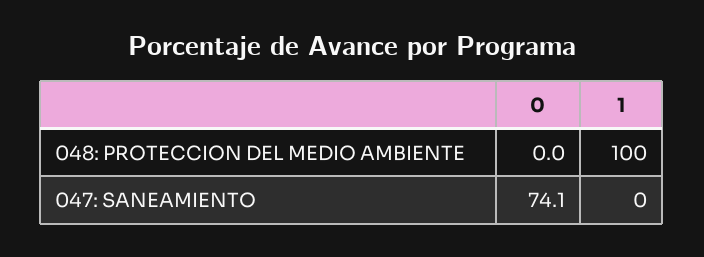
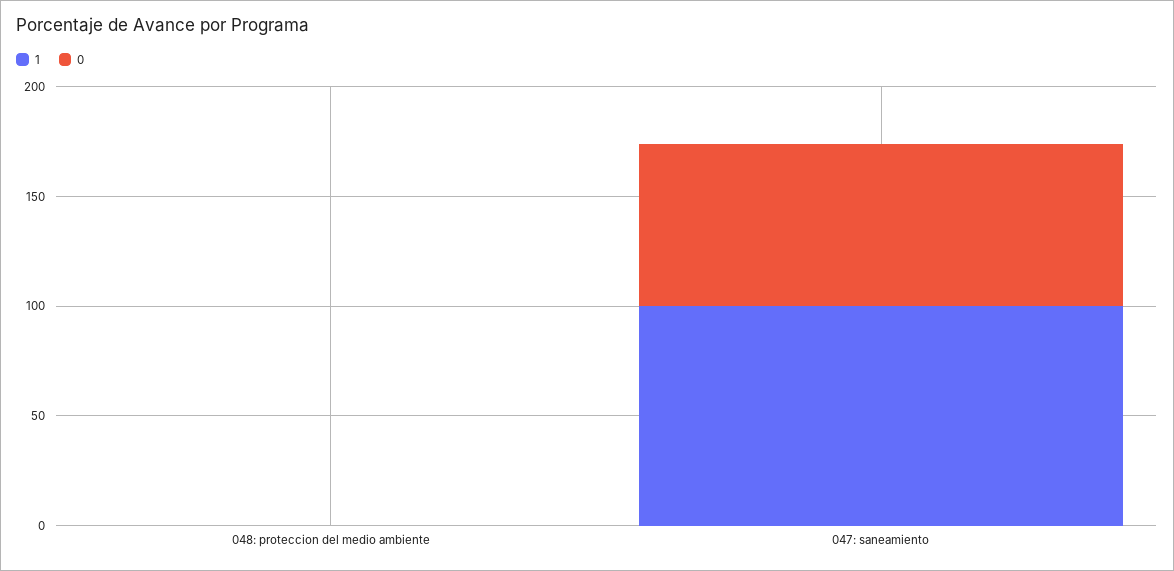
1, 048: PROTECCION DEL MEDIO AMBIENTE: 100 -> 0
1, 047: SANEAMIENTO: 0 -> 100

